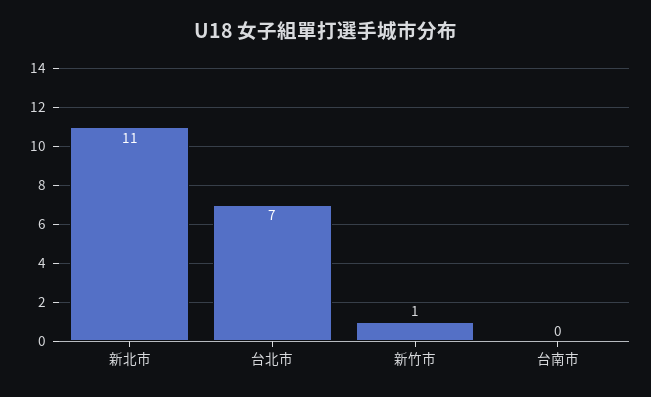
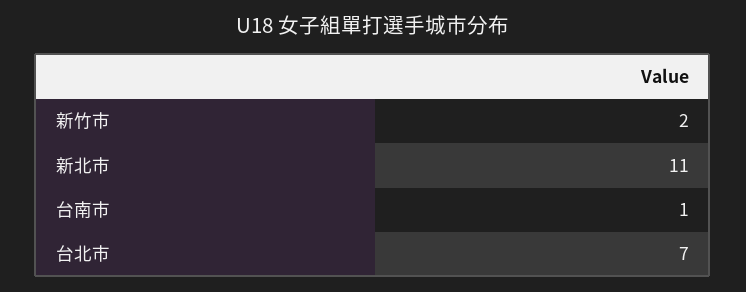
新竹市: 1 -> 2
台南市: 0 -> 1

